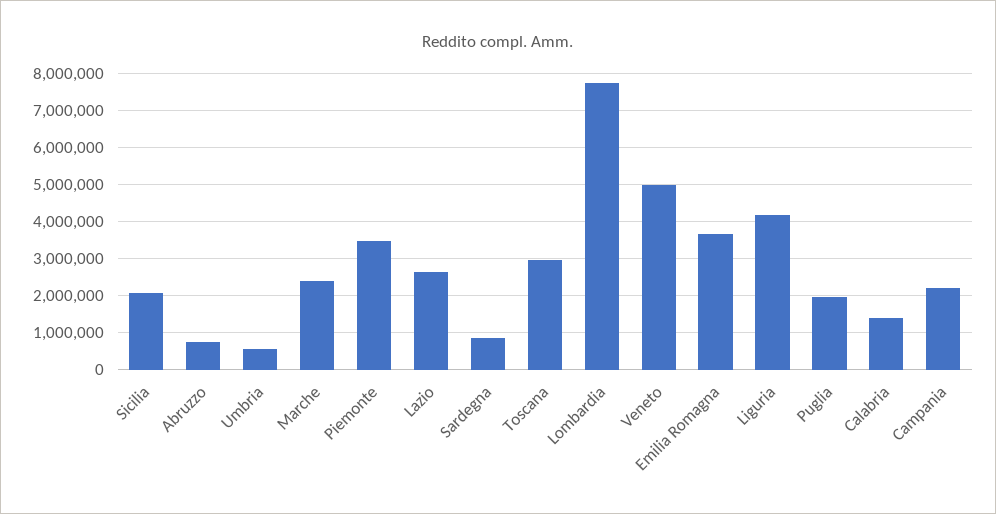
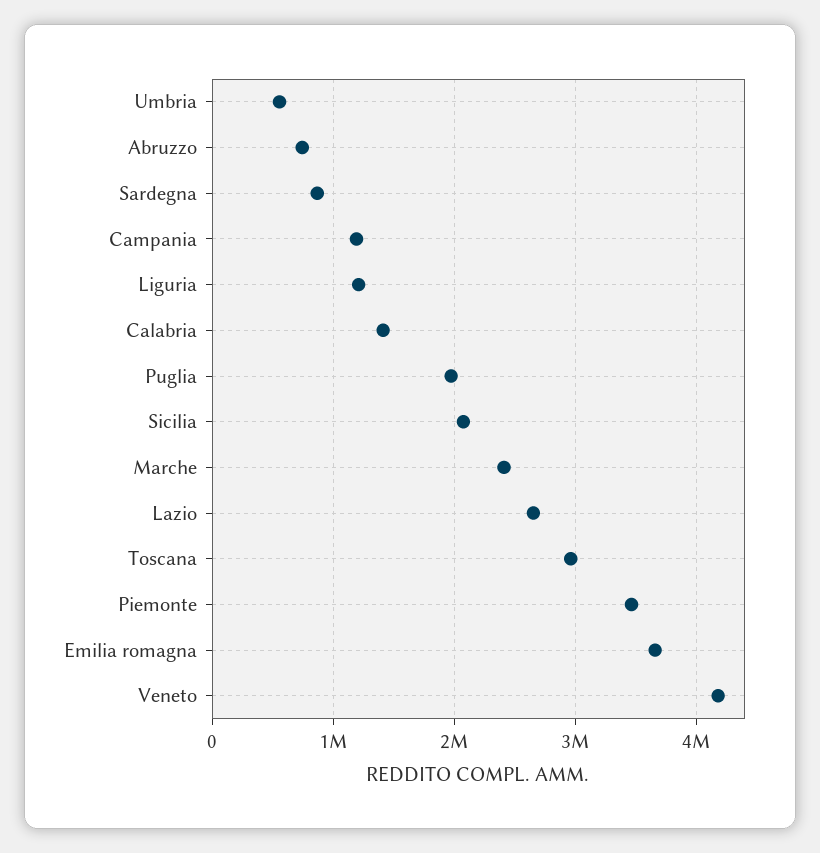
Lombardia: 7800000 -> none
Veneto: 5000000 -> 4200000
Liguria: 4200000 -> 1200000
Campania: 2200000 -> 1200000

